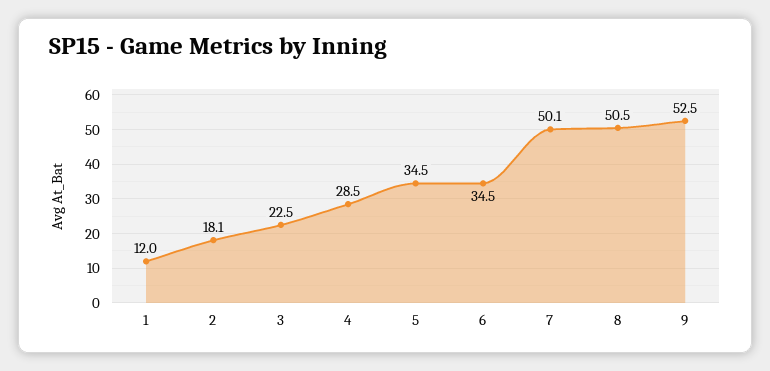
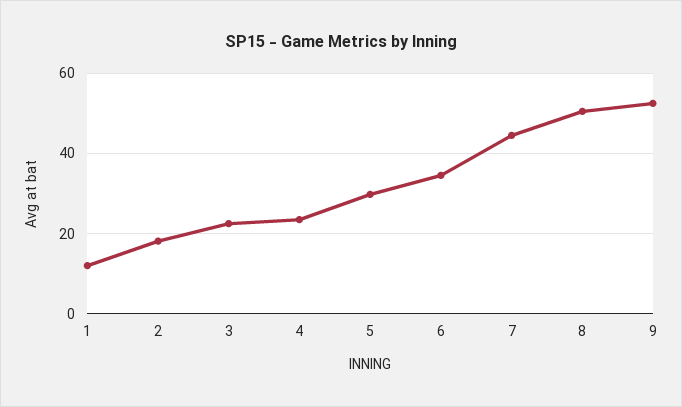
4: 28.5 -> 24
5: 34.5 -> 30
7: 50.1 -> 44

